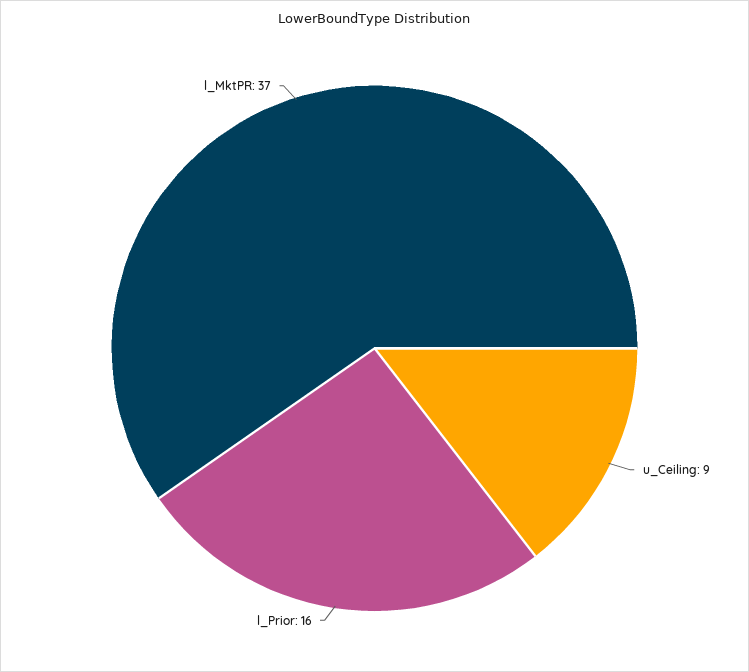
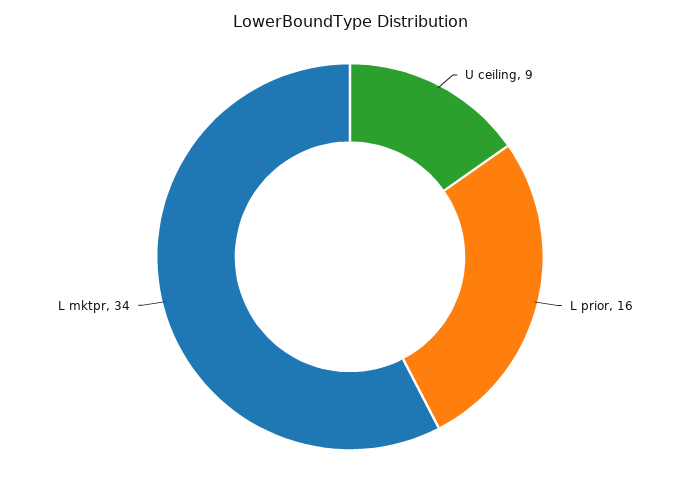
l_MktPR: 37 -> 34

